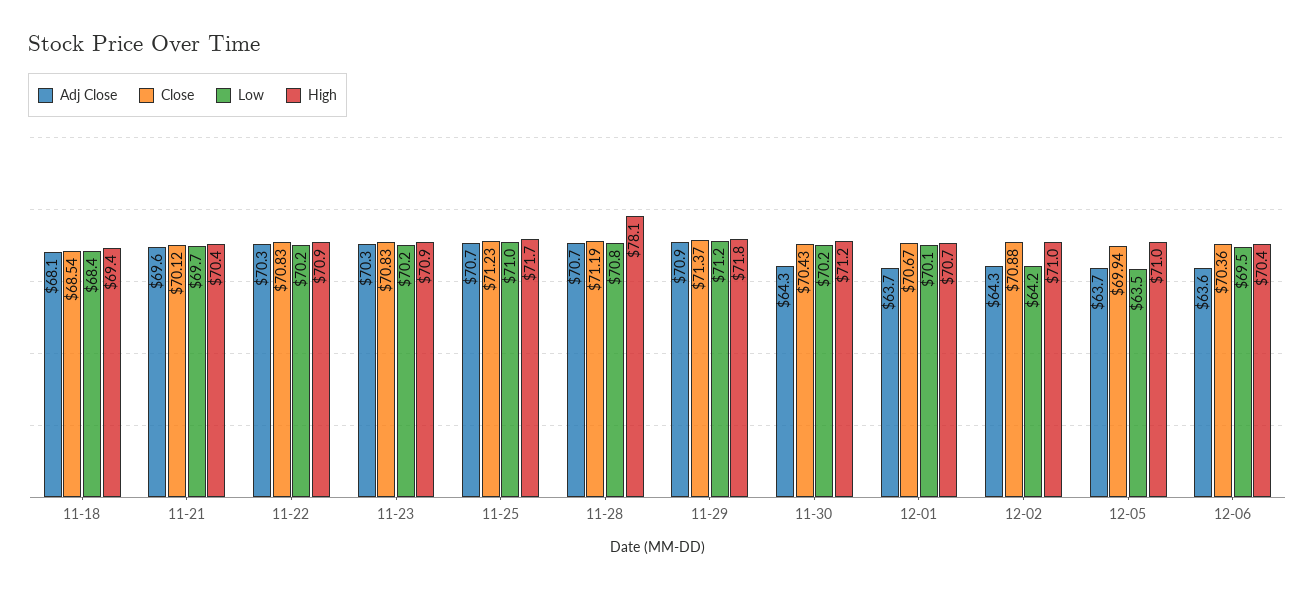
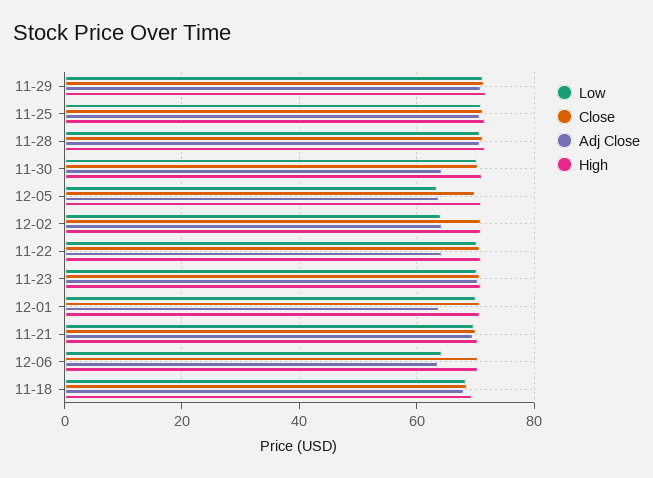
Adj Close, 11-22: 70.3 -> 64
High, 11-28: 78.1 -> 72
Low, 12-06: 69.5 -> 64

